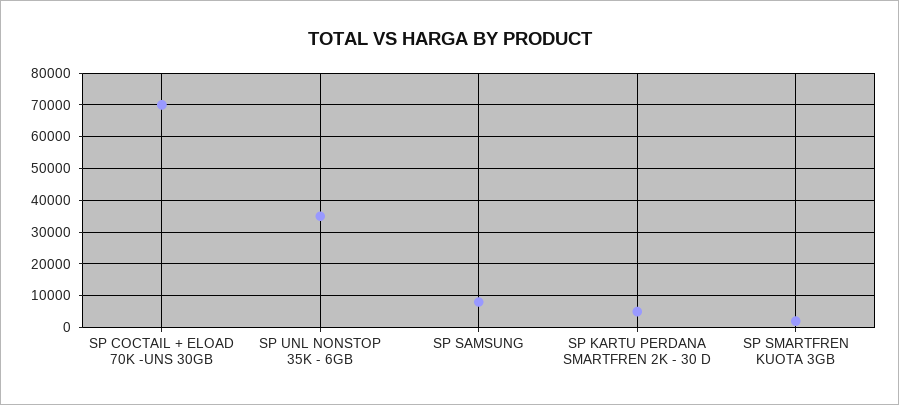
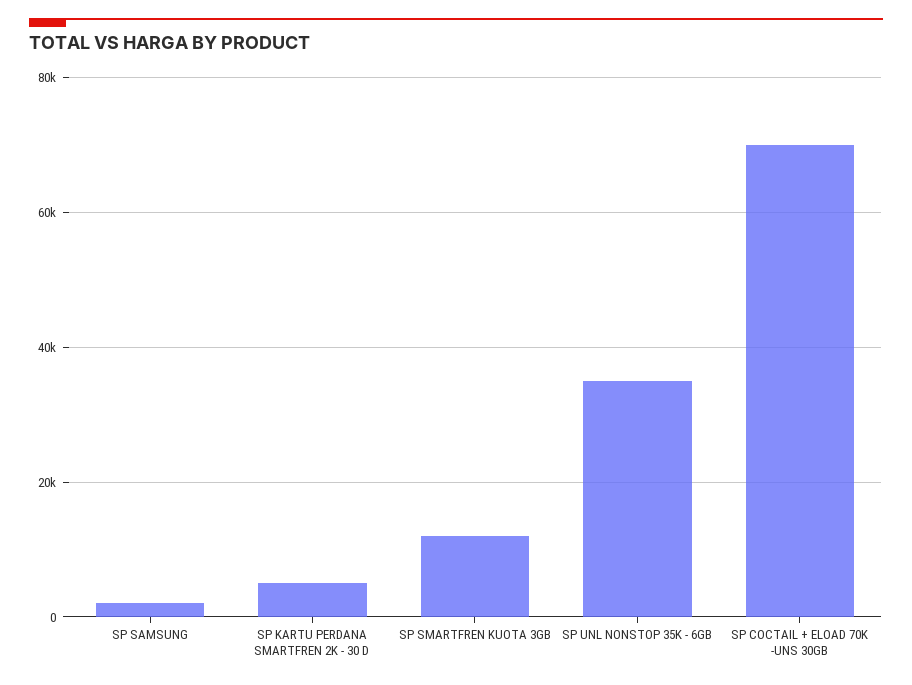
SP SAMSUNG: 8000 -> 2000
SP SMARTFREN KUOTA 3GB: 2000 -> 12000

